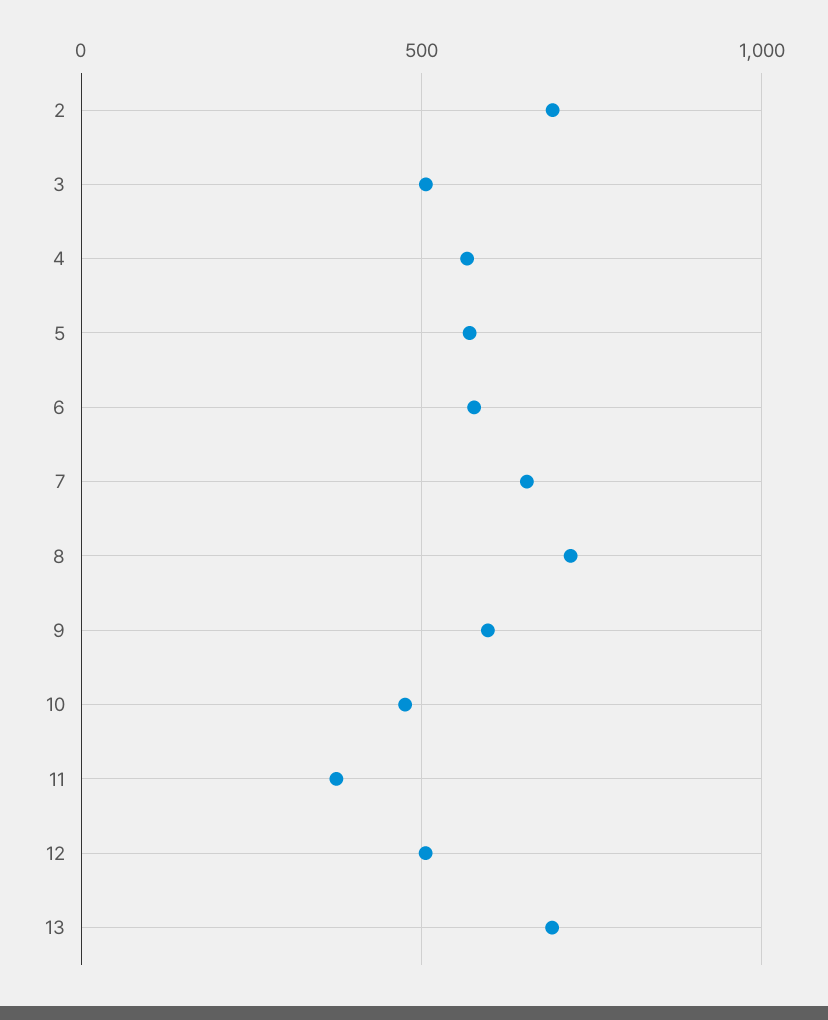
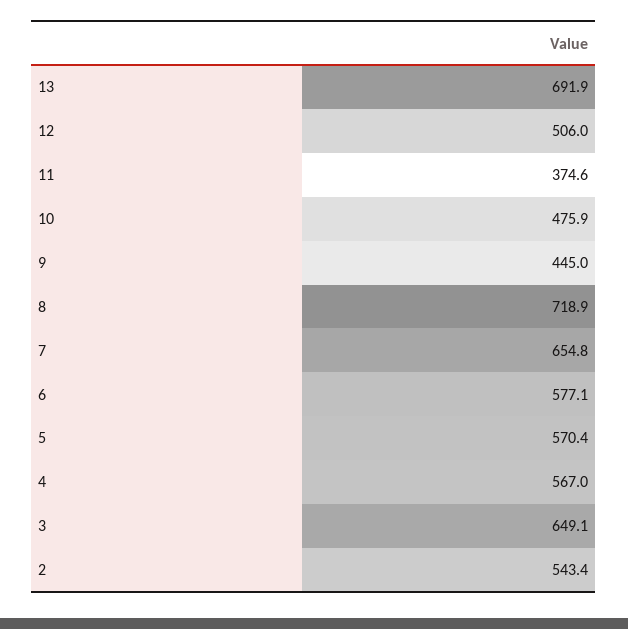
2: 700 -> 543.4
3: 500 -> 649.1
9: 600 -> 445

